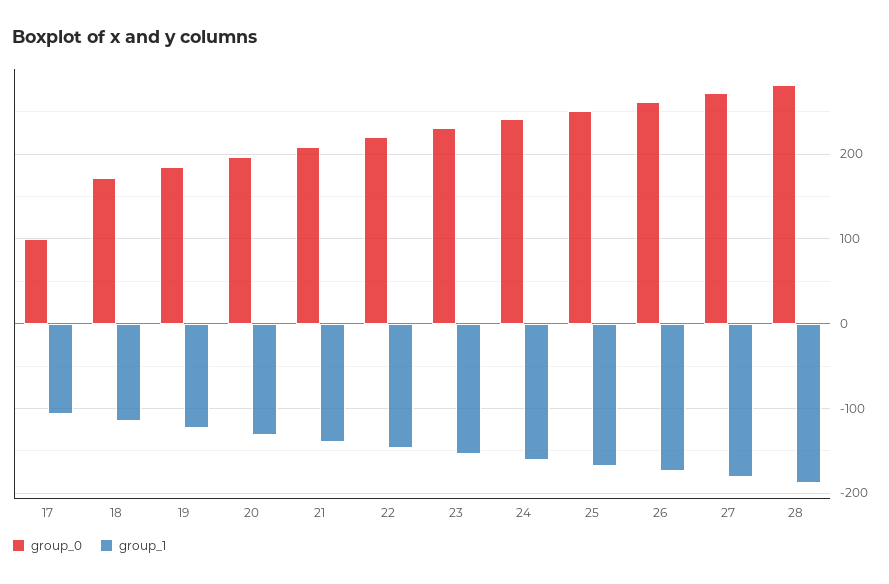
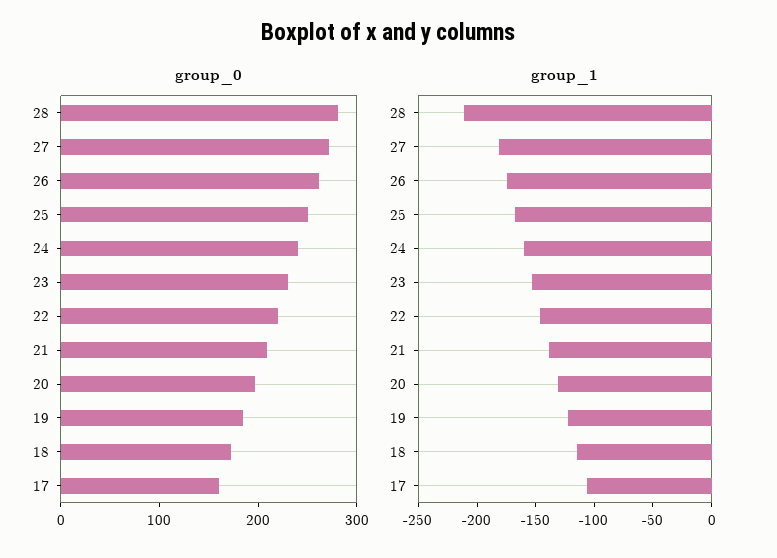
group_0, 17: 100 -> 160
group_1, 28: -190 -> -210

